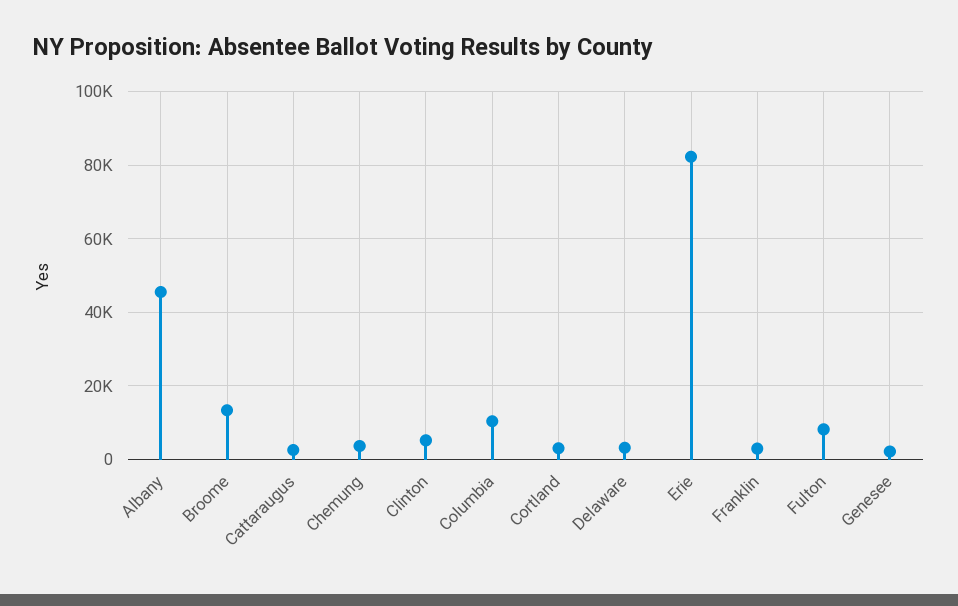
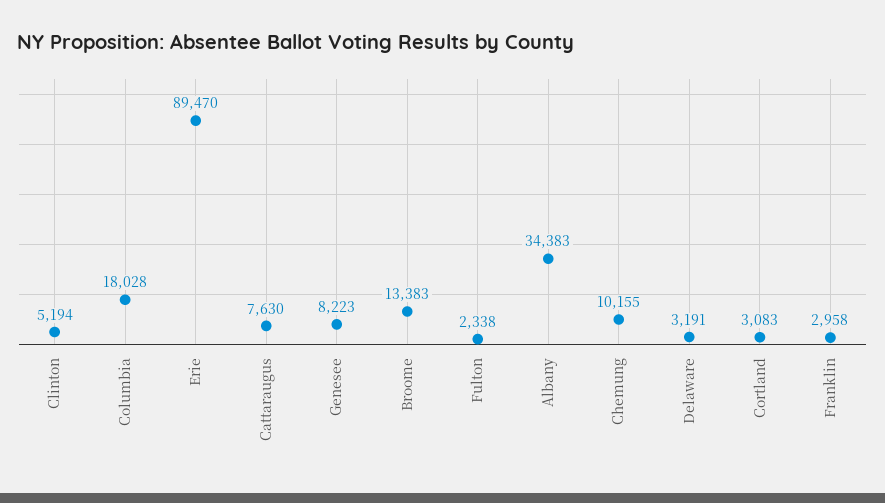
Albany: 46000 -> 34383
Cattaraugus: 2000 -> 7630
Chemung: 4000 -> 10155
Columbia: 10000 -> 18028
Erie: 82000 -> 89470
Fulton: 8000 -> 2338
Genesee: 2000 -> 8223

